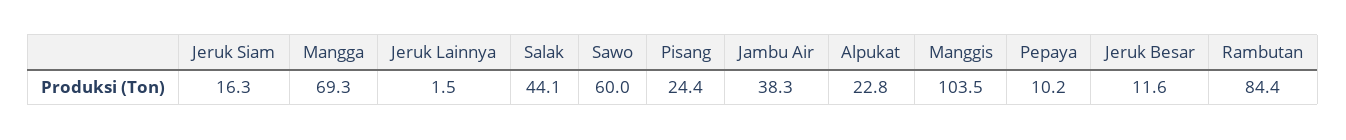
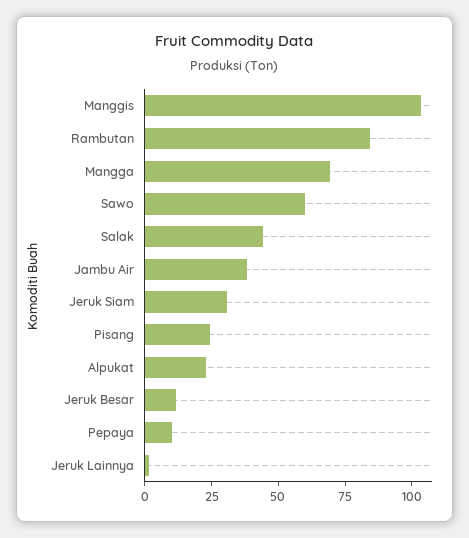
Jeruk Siam: 16.3 -> 30

